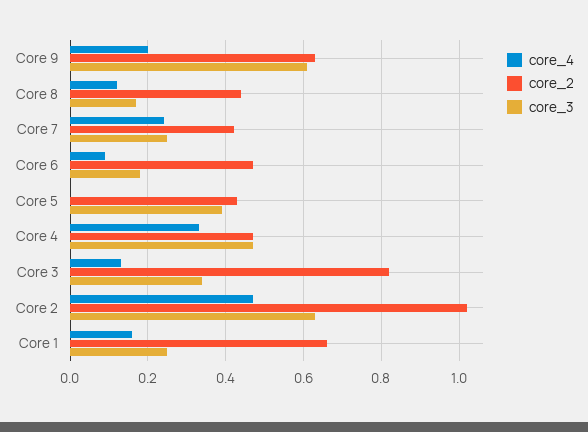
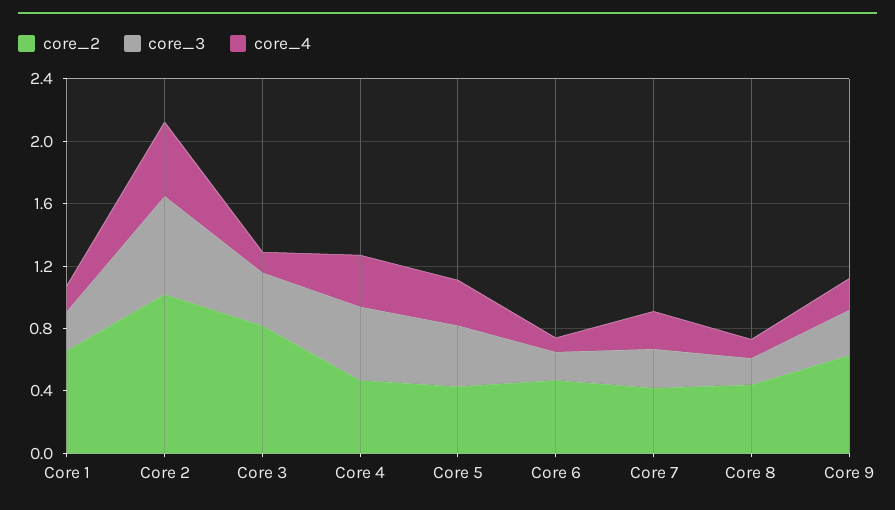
core_3, Core 9: 0.6 -> 0.3
core_4, Core 5: 0 -> 0.3

